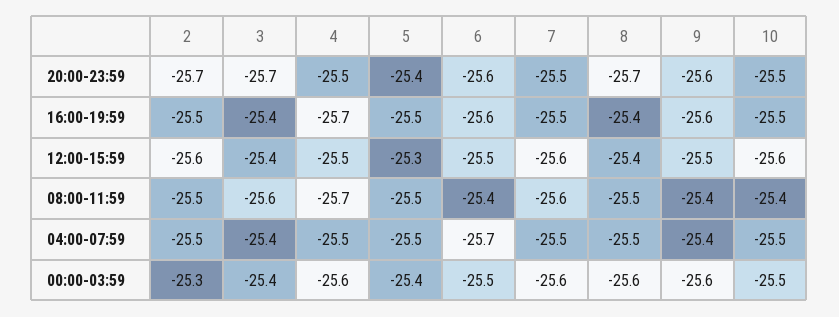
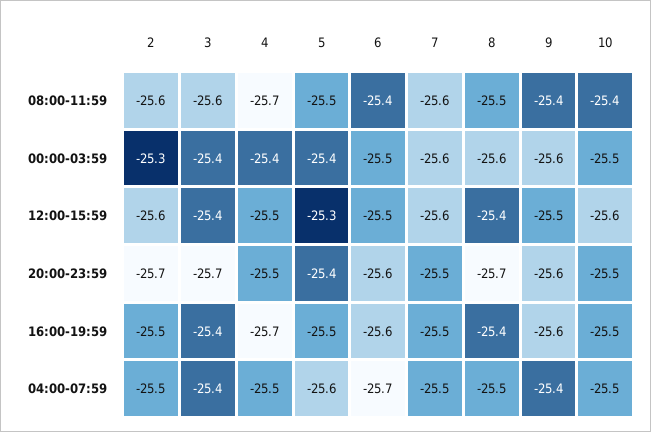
2, 08:00-11:59: -25.5 -> -25.6
5, 04:00-07:59: -25.5 -> -25.6
4, 00:00-03:59: -25.6 -> -25.4

